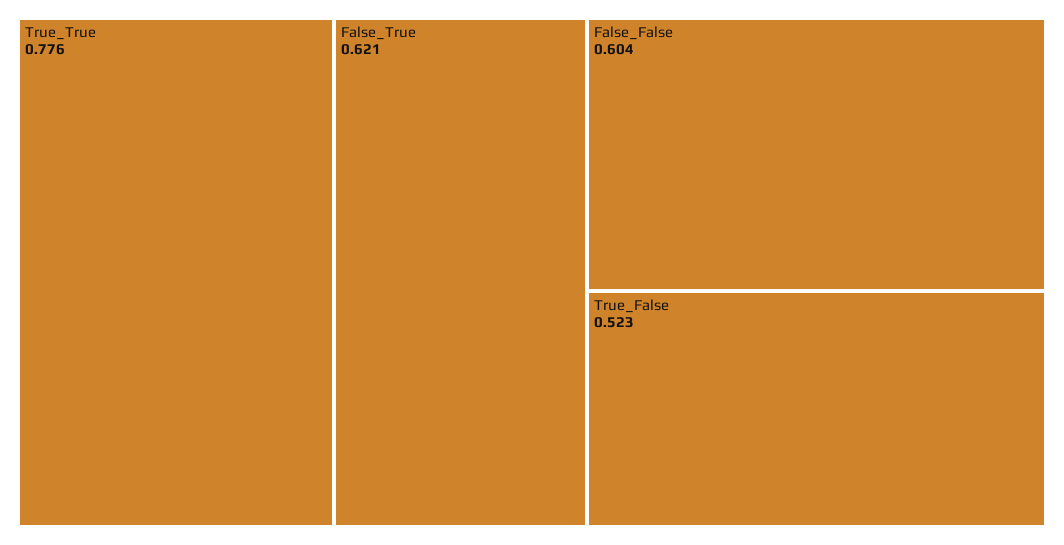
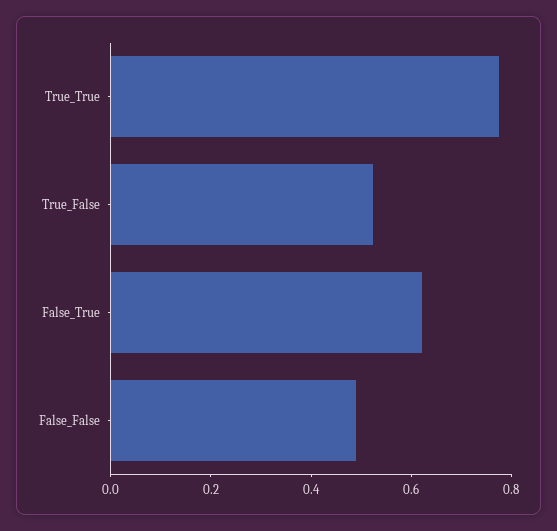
False_False: 0.604 -> 0.5

